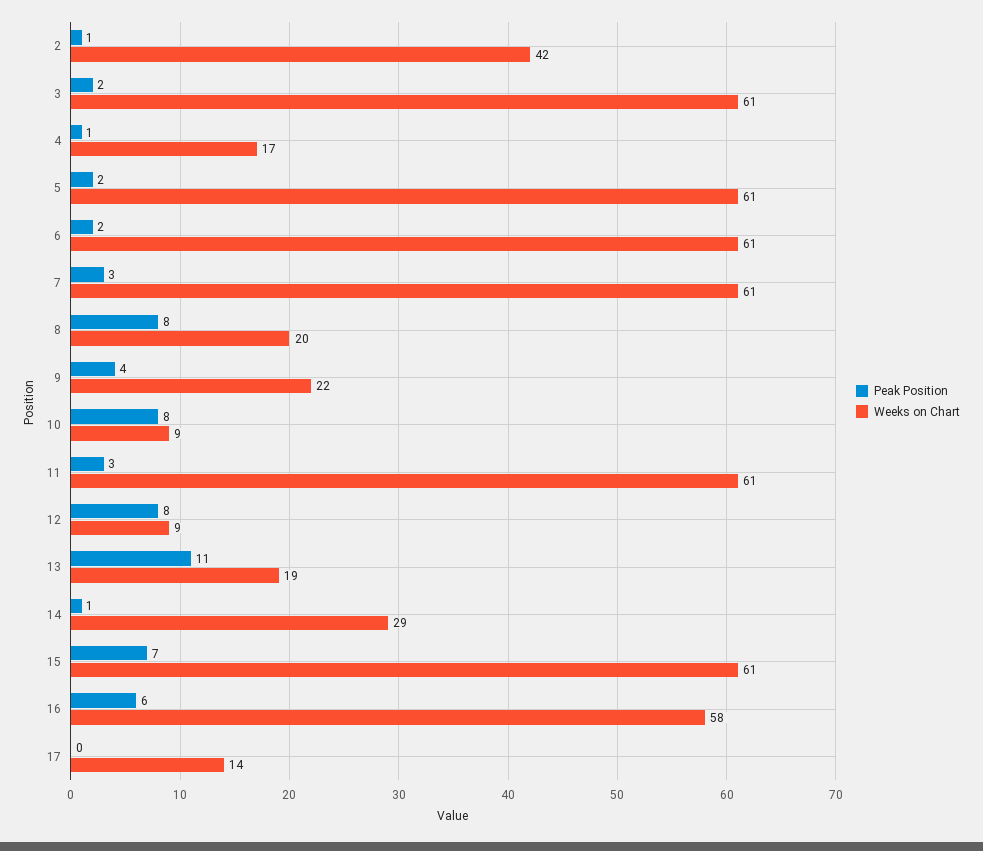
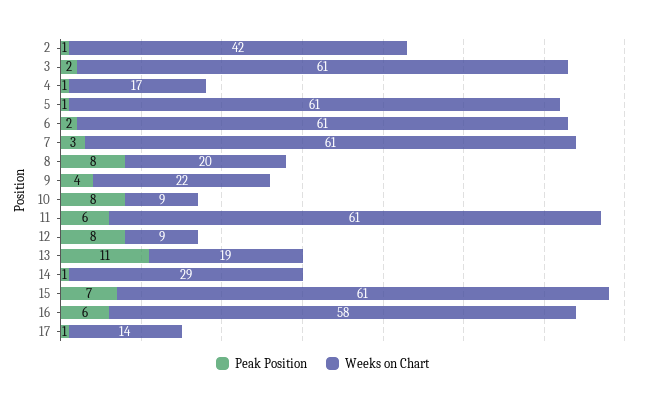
Peak Position, 5: 2 -> 1
Peak Position, 11: 3 -> 6
Peak Position, 17: 0 -> 1

